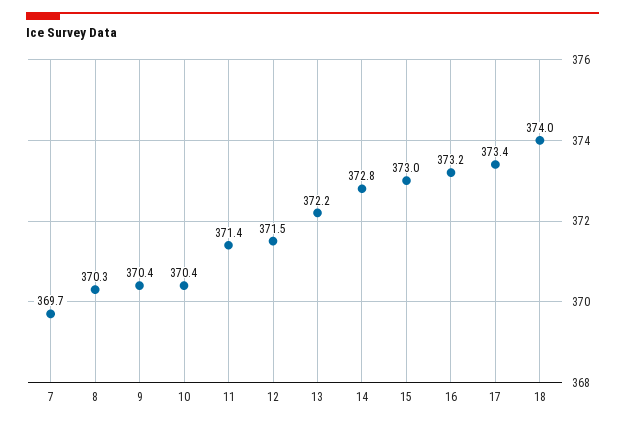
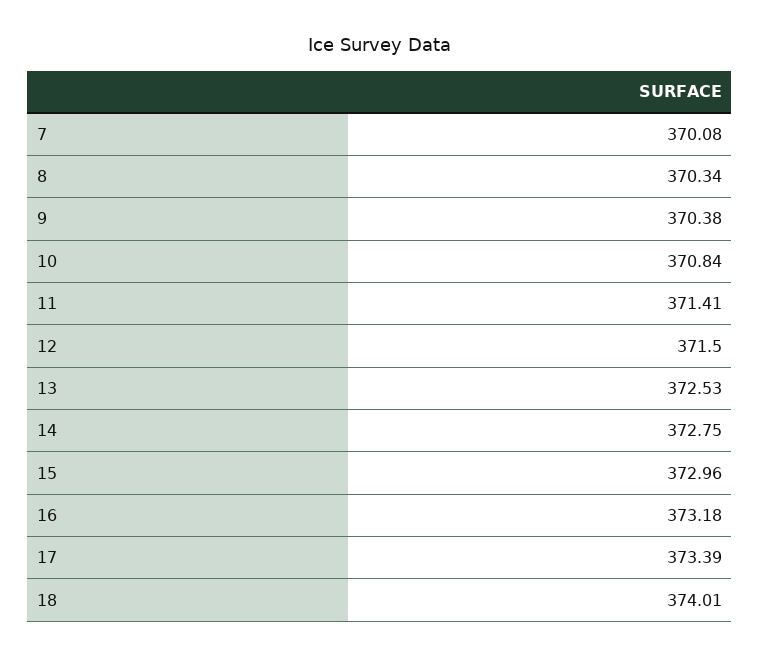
7: 369.7 -> 370.08
10: 370.4 -> 370.84
13: 372.2 -> 372.53

